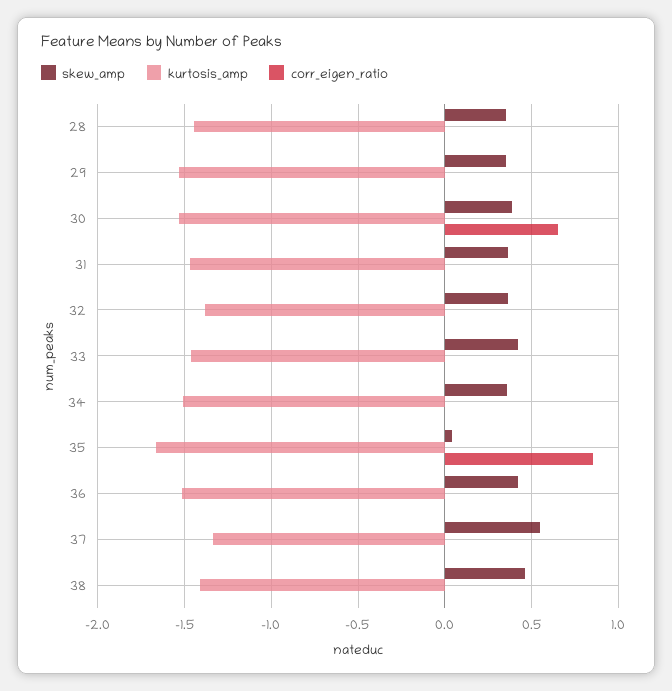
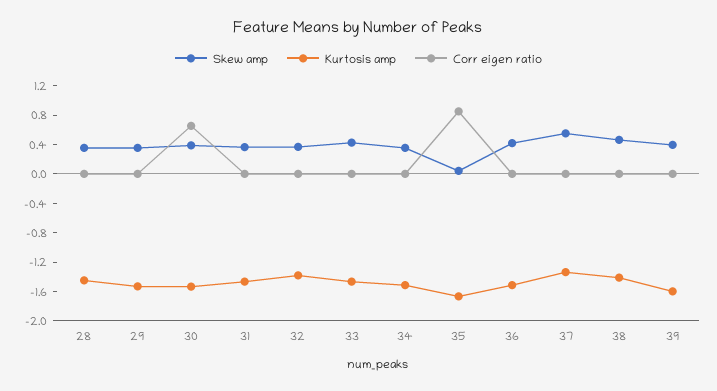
skew_amp, 39: none -> 0.4
kurtosis_amp, 39: none -> -1.6
corr_eigen_ratio, 39: none -> 0

